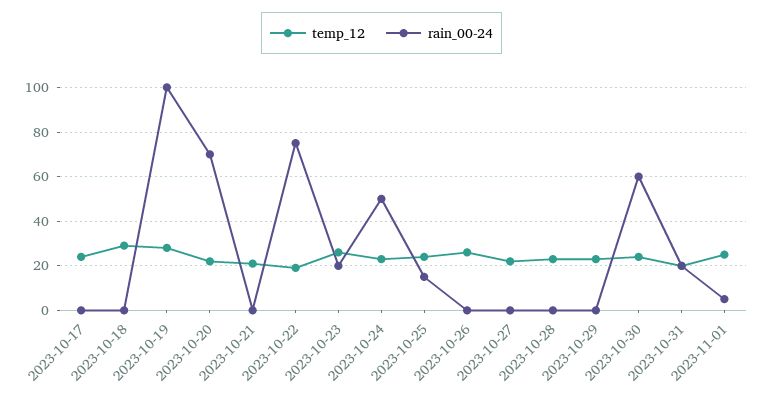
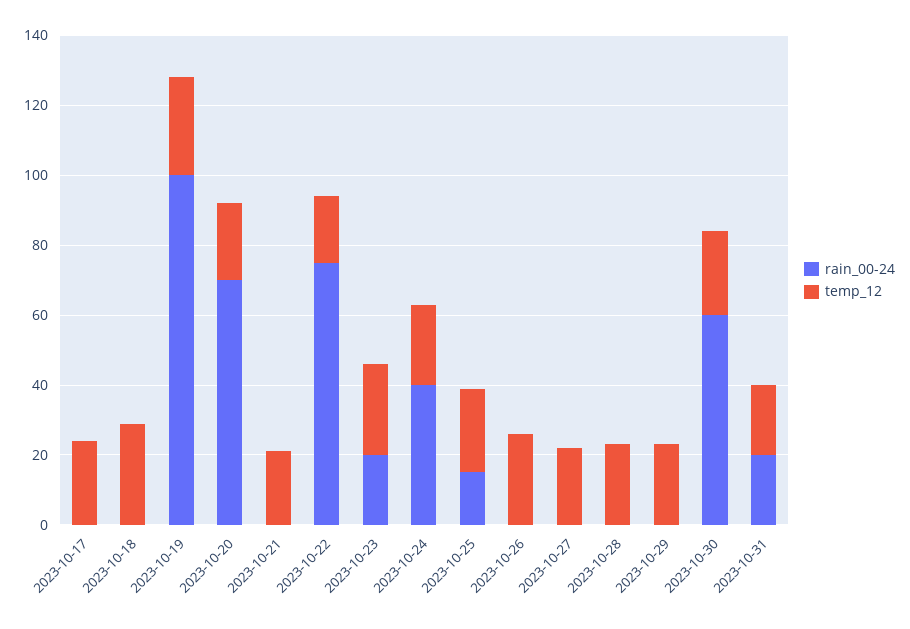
rain_00-24, 2023-10-24: 50 -> 40
temp_12, 2023-11-01: 25 -> none
rain_00-24, 2023-11-01: 5 -> none

